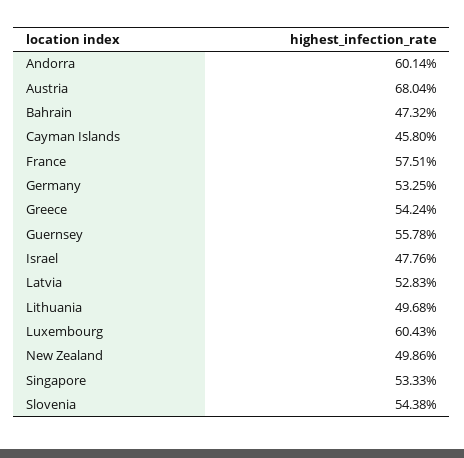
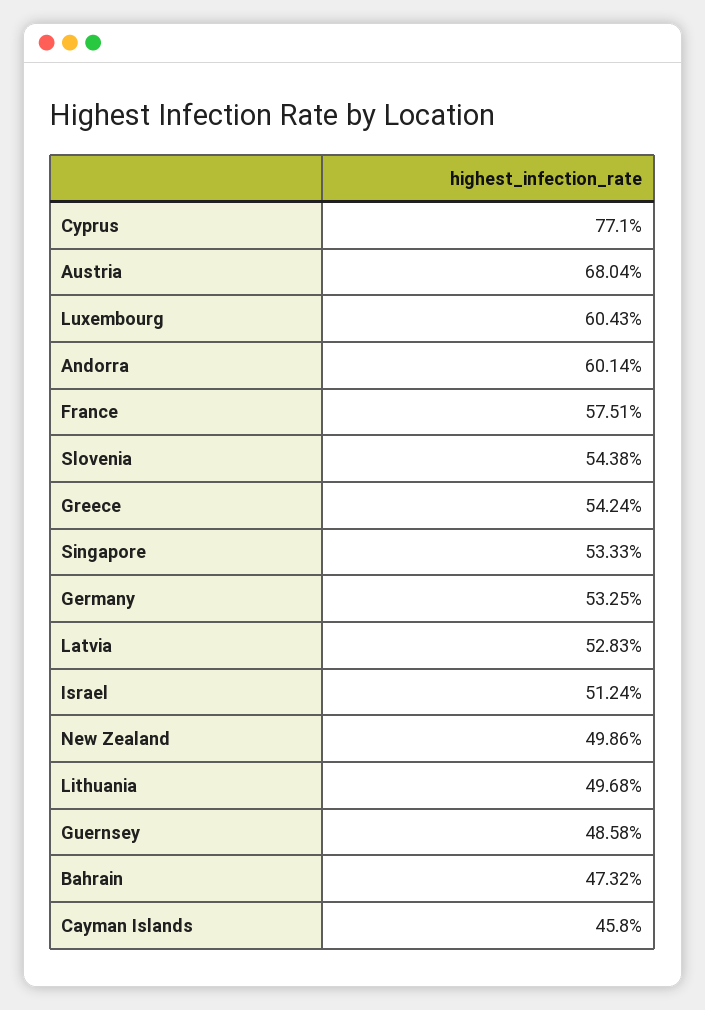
Guernsey: 55.78 -> 48.58
Israel: 47.76 -> 51.24
Cyprus: none -> 77.1

